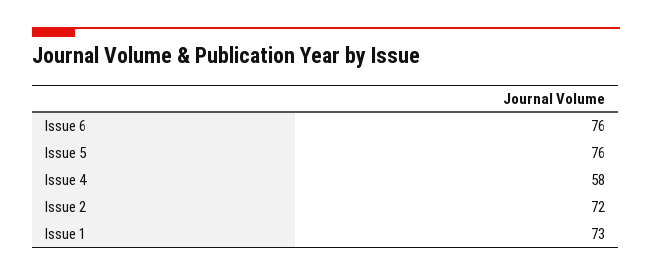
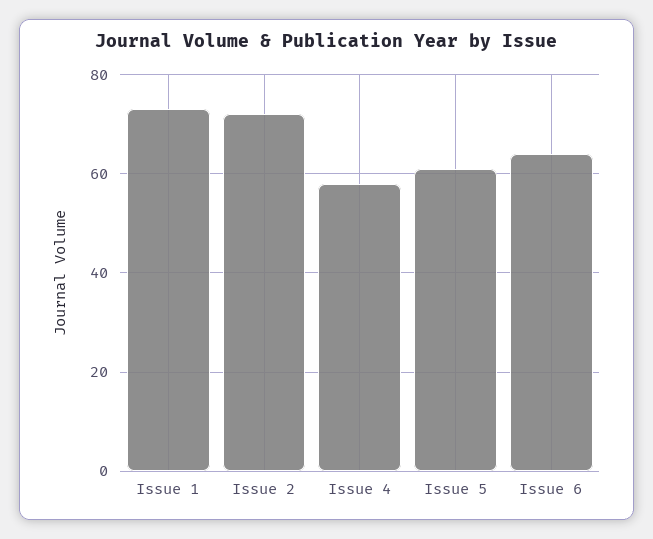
Issue 6: 76 -> 65
Issue 5: 76 -> 60

